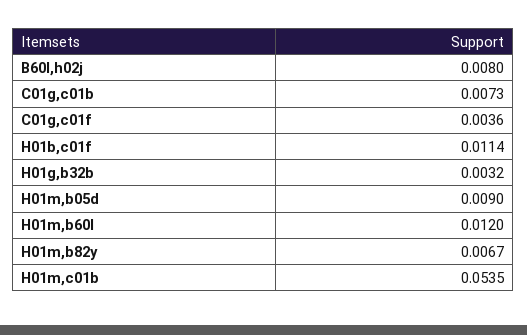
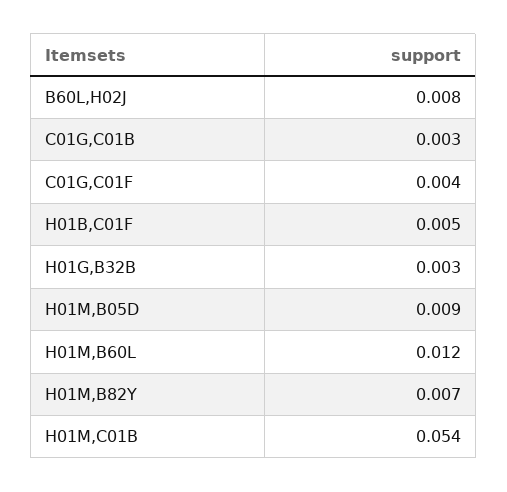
C01g,c01b: 0.0073 -> 0.003
H01b,c01f: 0.0114 -> 0.005

